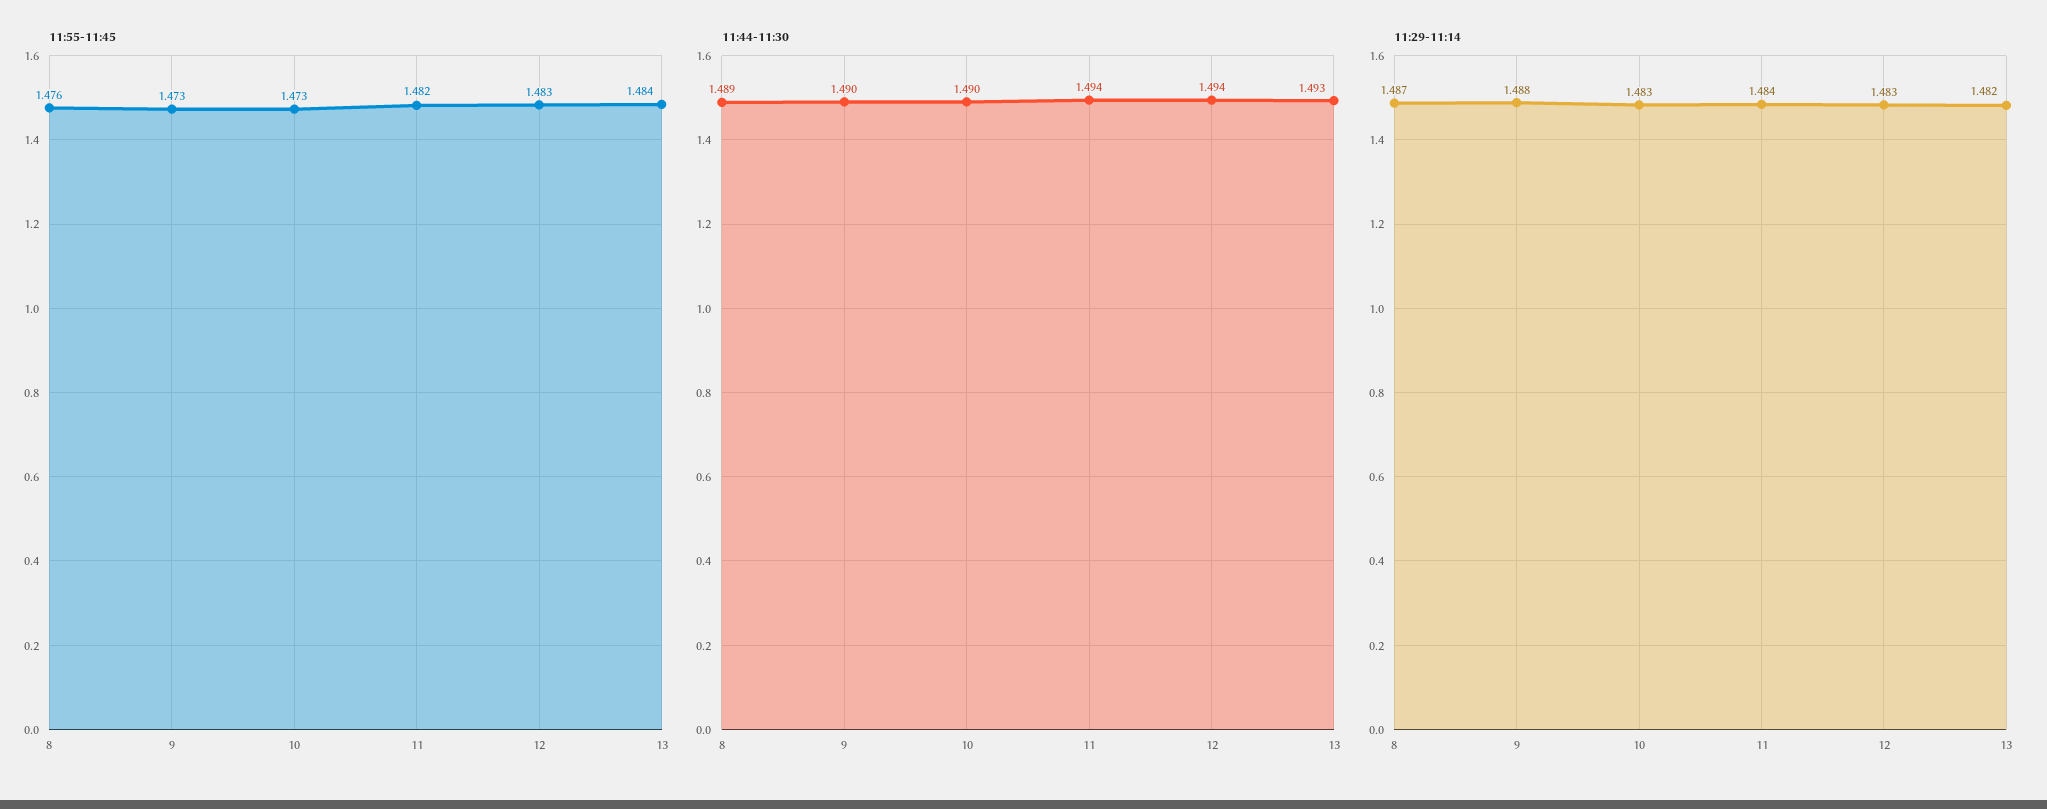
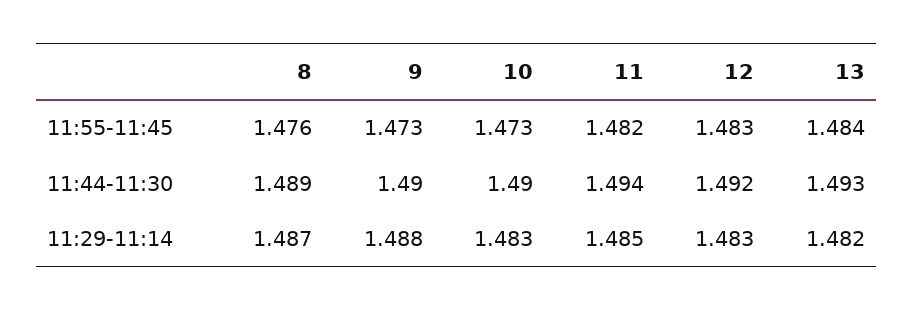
11:44-11:30, 12: 1.494 -> 1.492
11:29-11:14, 11: 1.484 -> 1.485

